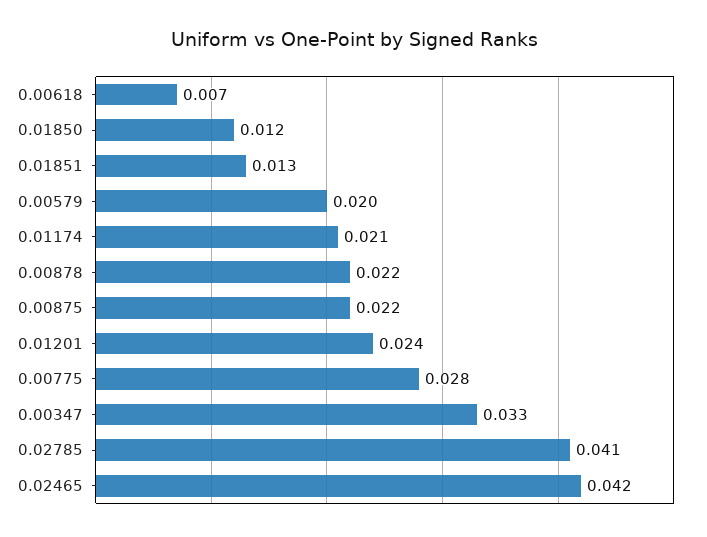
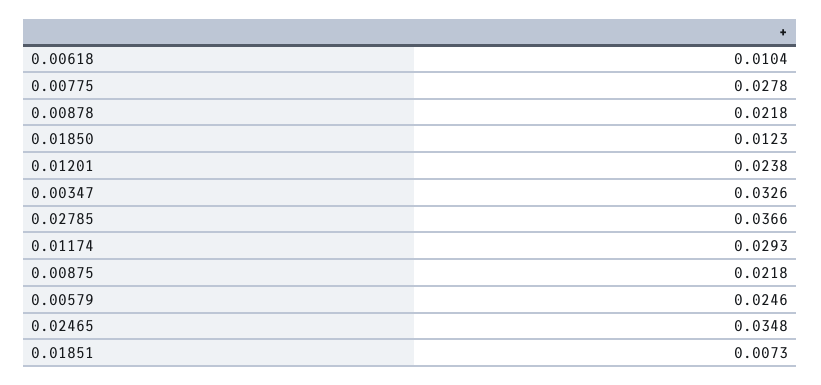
0.00618: 0.007 -> 0.0104
0.01851: 0.013 -> 0.0073
0.00579: 0.02 -> 0.0246
0.01174: 0.021 -> 0.0293
0.02785: 0.041 -> 0.0366
0.02465: 0.042 -> 0.0348

